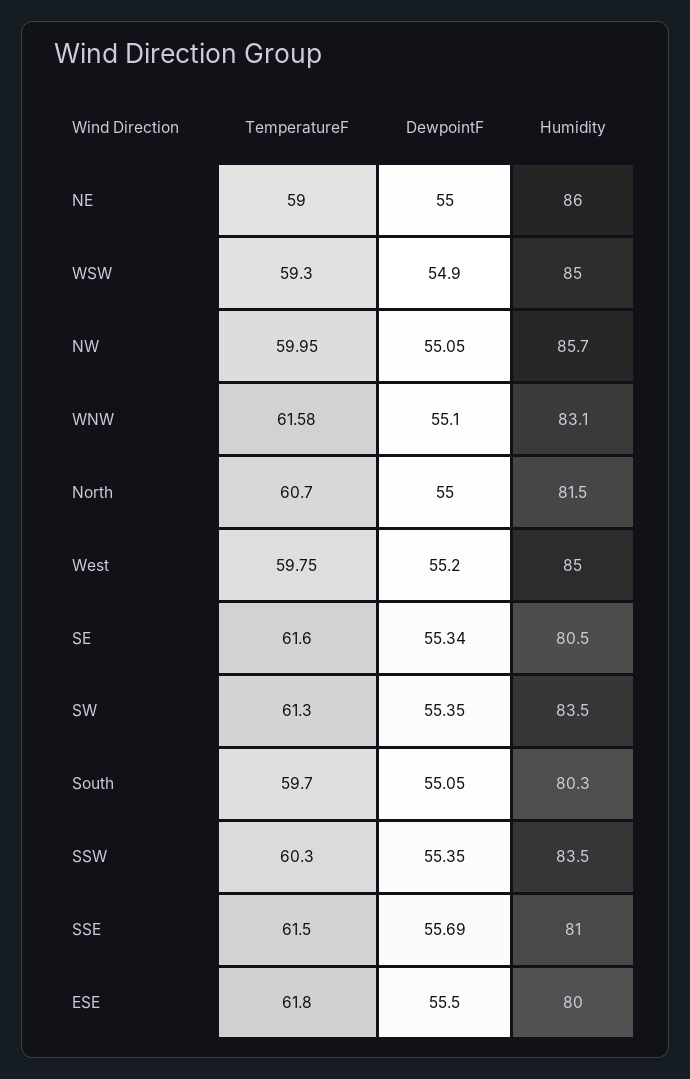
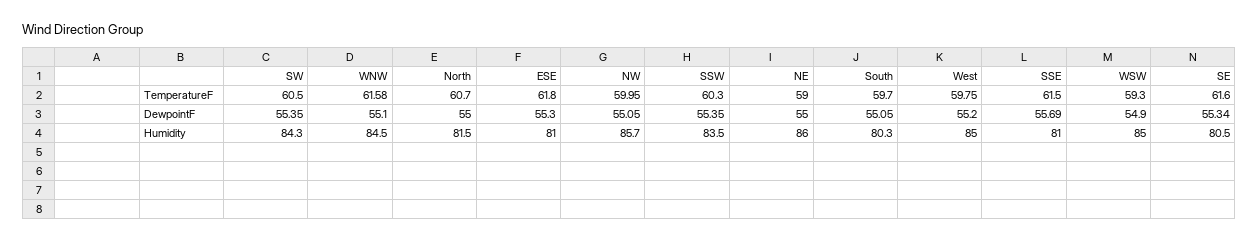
Humidity, WNW: 83.1 -> 84.5
TemperatureF, SW: 61.3 -> 60.5
Humidity, SW: 83.5 -> 84.3
DewpointF, ESE: 55.5 -> 55.3
Humidity, ESE: 80 -> 81

